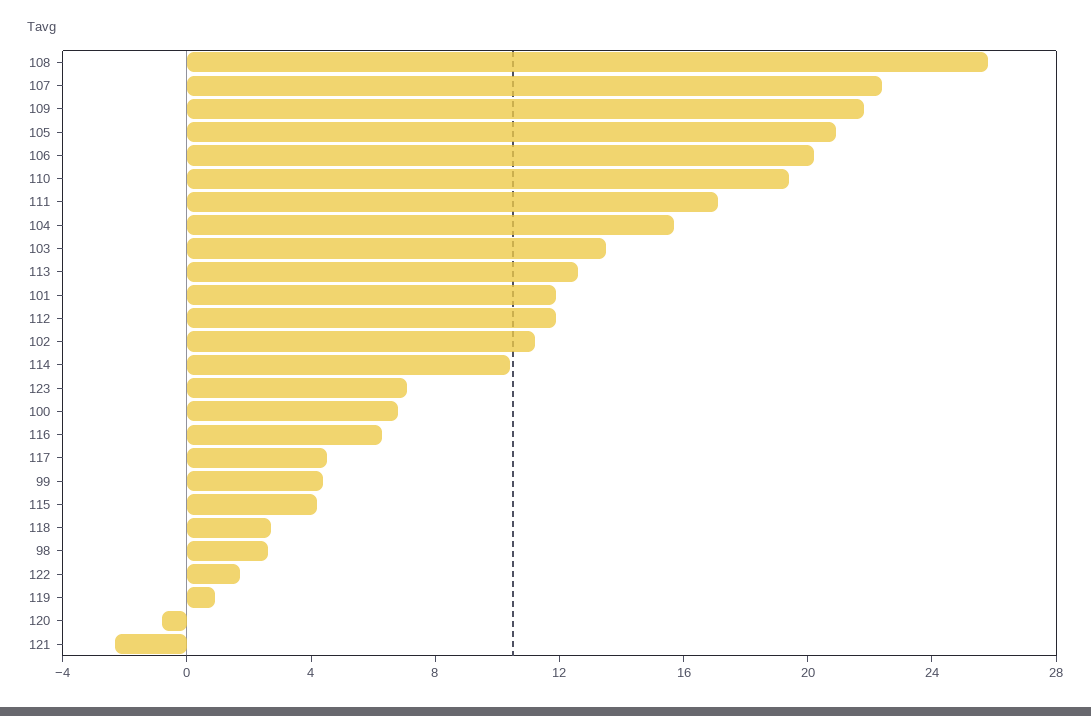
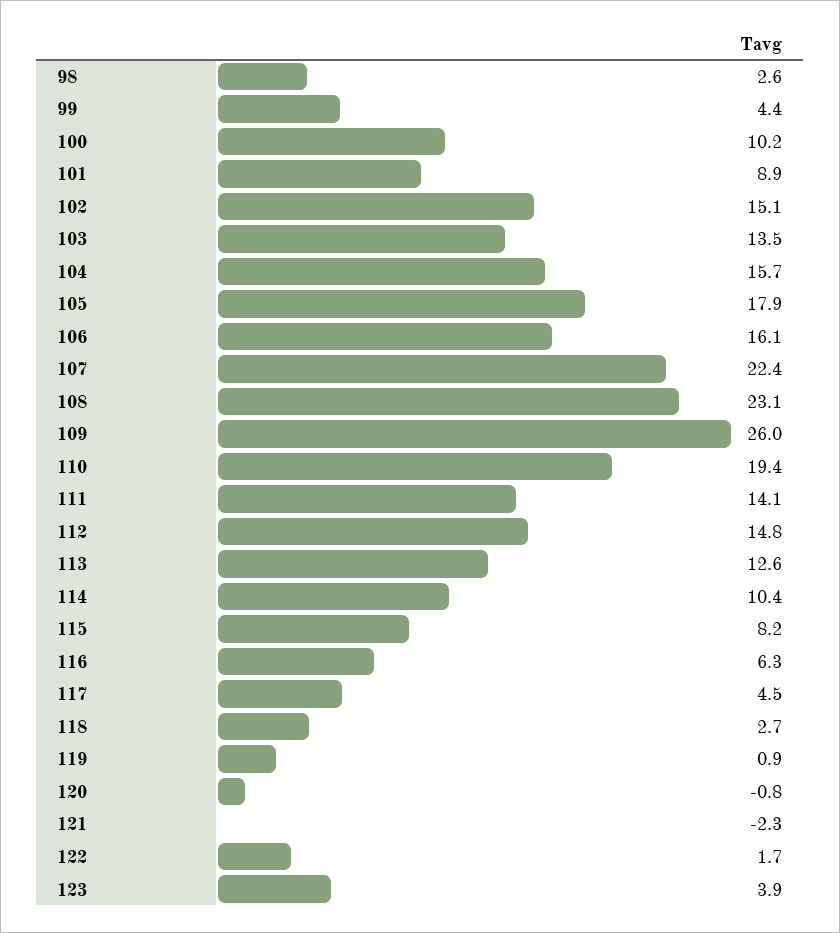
108: 26 -> 23.1
109: 22 -> 26
105: 21 -> 17.9
106: 20 -> 16.1
111: 17 -> 14.1
101: 12 -> 8.9
112: 12 -> 14.8
102: 11 -> 15.1
123: 7 -> 3.9
100: 7 -> 10.2
115: 4 -> 8.2

